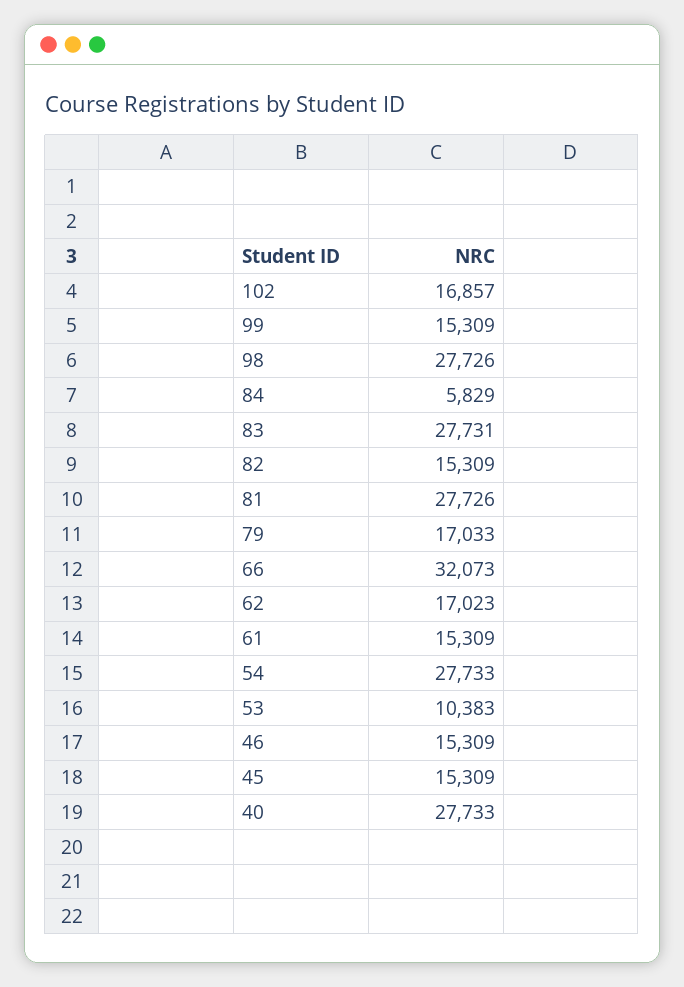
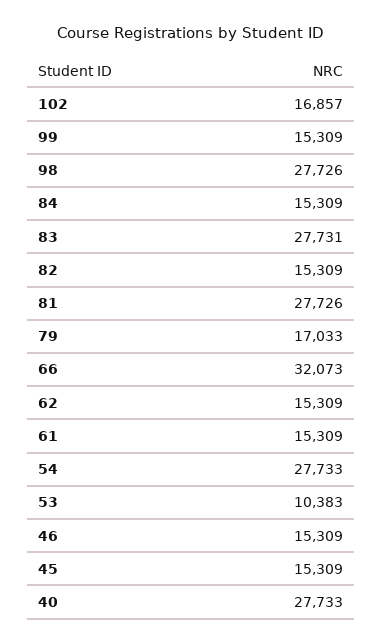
84: 5829 -> 15309
62: 17023 -> 15309

